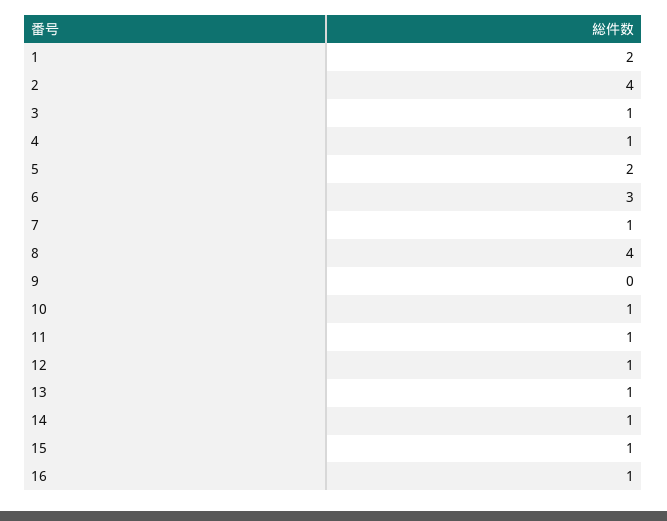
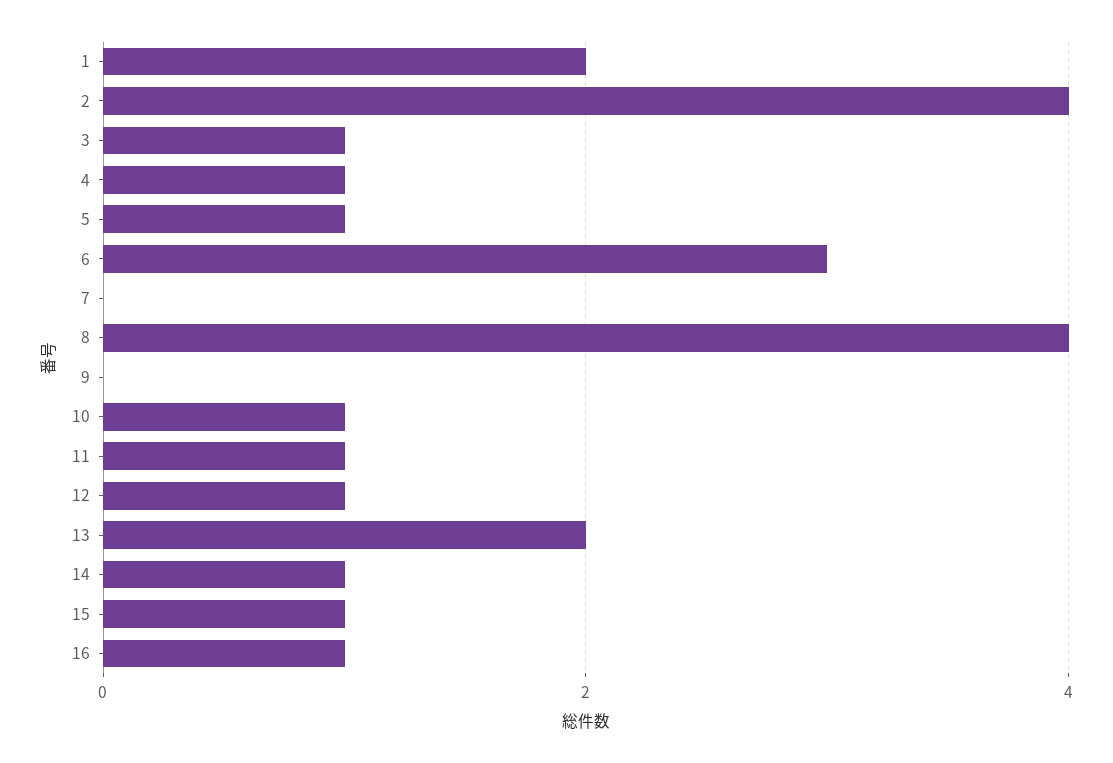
5: 2 -> 1
7: 1 -> 0
13: 1 -> 2

